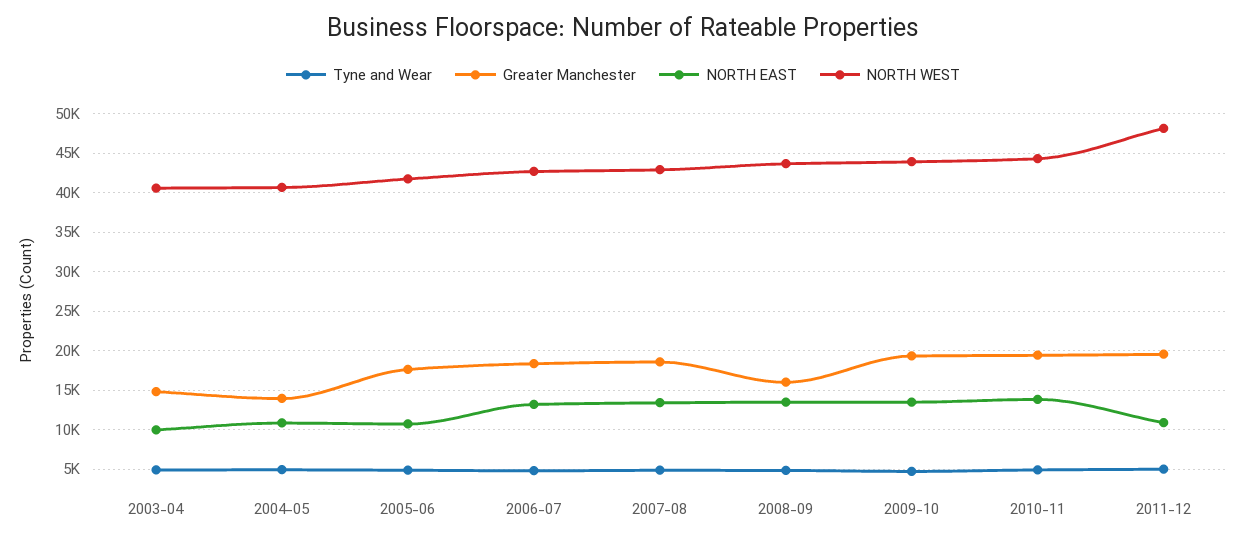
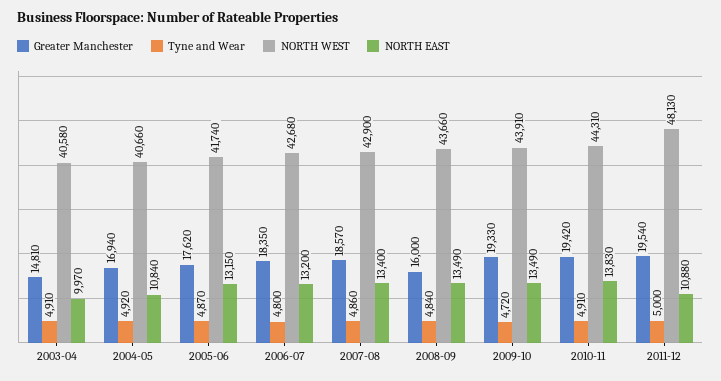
Greater Manchester, 2004-05: 14000 -> 16940
NORTH EAST, 2005-06: 11000 -> 13150

